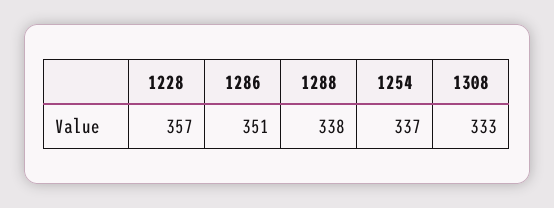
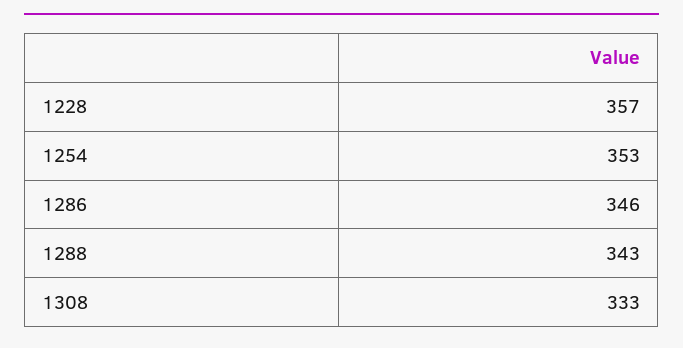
1286: 351 -> 346
1288: 338 -> 343
1254: 337 -> 353

